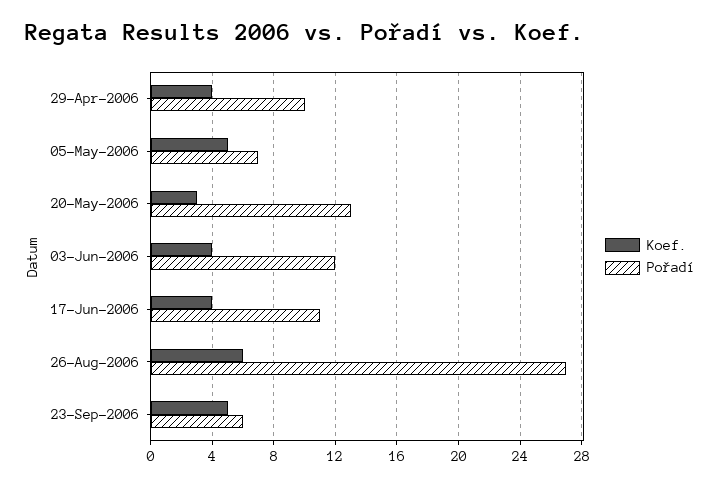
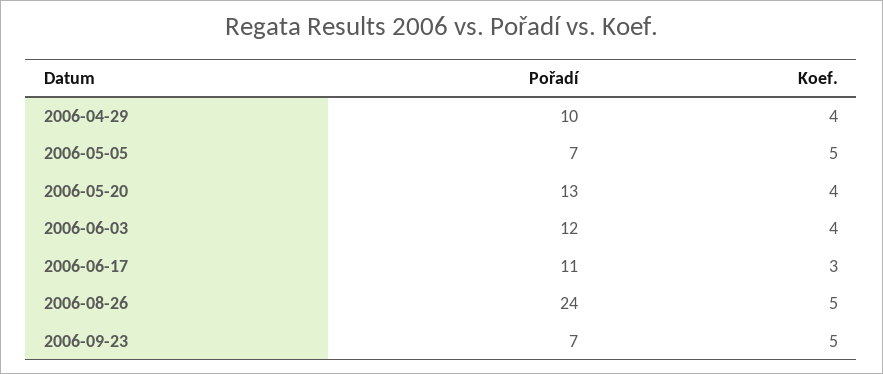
Koef., 20-May-2006: 3 -> 4
Koef., 17-Jun-2006: 4 -> 3
Koef., 26-Aug-2006: 6 -> 5
Pořadí, 26-Aug-2006: 27 -> 24
Pořadí, 23-Sep-2006: 6 -> 7

